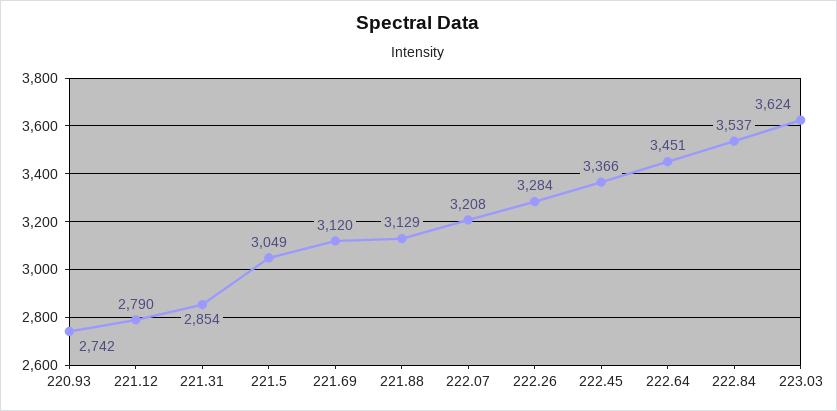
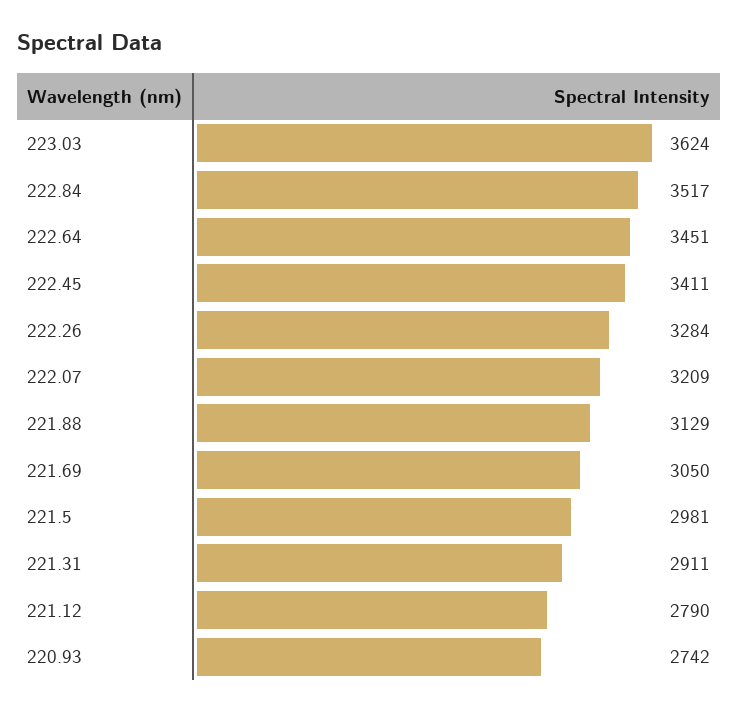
221.31: 2854 -> 2911
221.5: 3049 -> 2981
221.69: 3120 -> 3050
222.07: 3208 -> 3209
222.45: 3366 -> 3411
222.84: 3537 -> 3517

